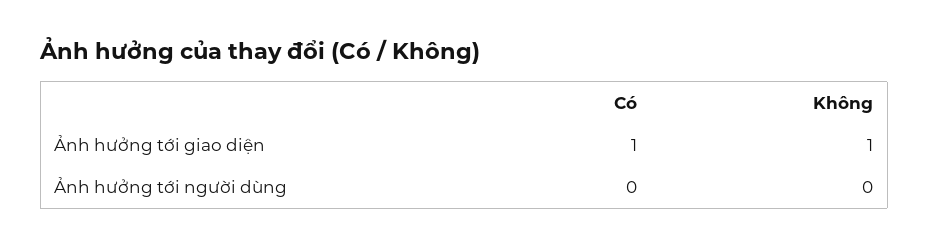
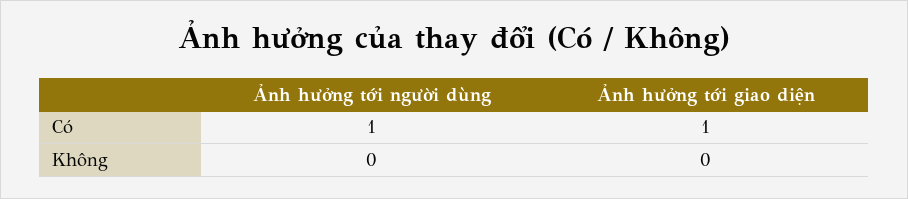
Không, Ảnh hưởng tới giao diện: 1 -> 0
Có, Ảnh hưởng tới người dùng: 0 -> 1

